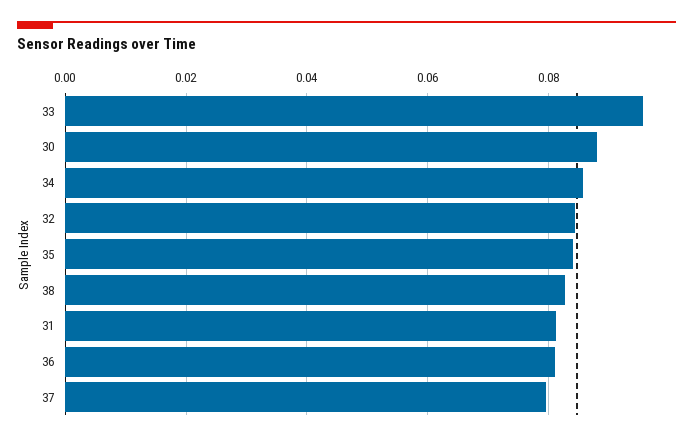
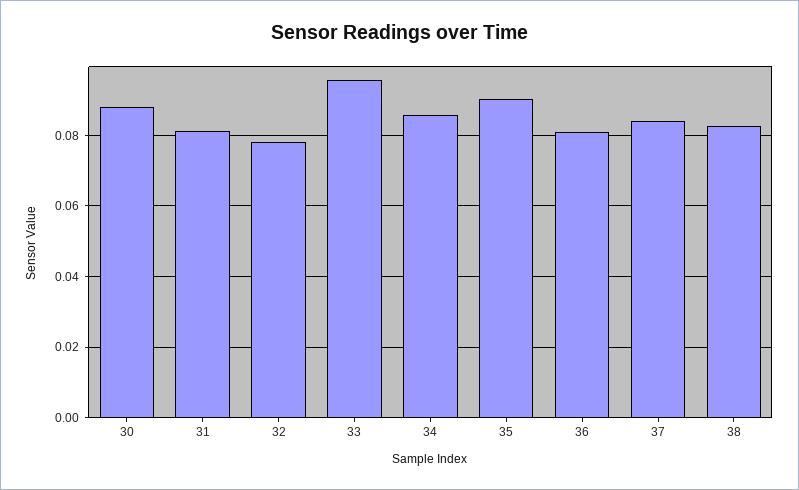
32: 0.084 -> 0.078
35: 0.084 -> 0.09
37: 0.08 -> 0.084

